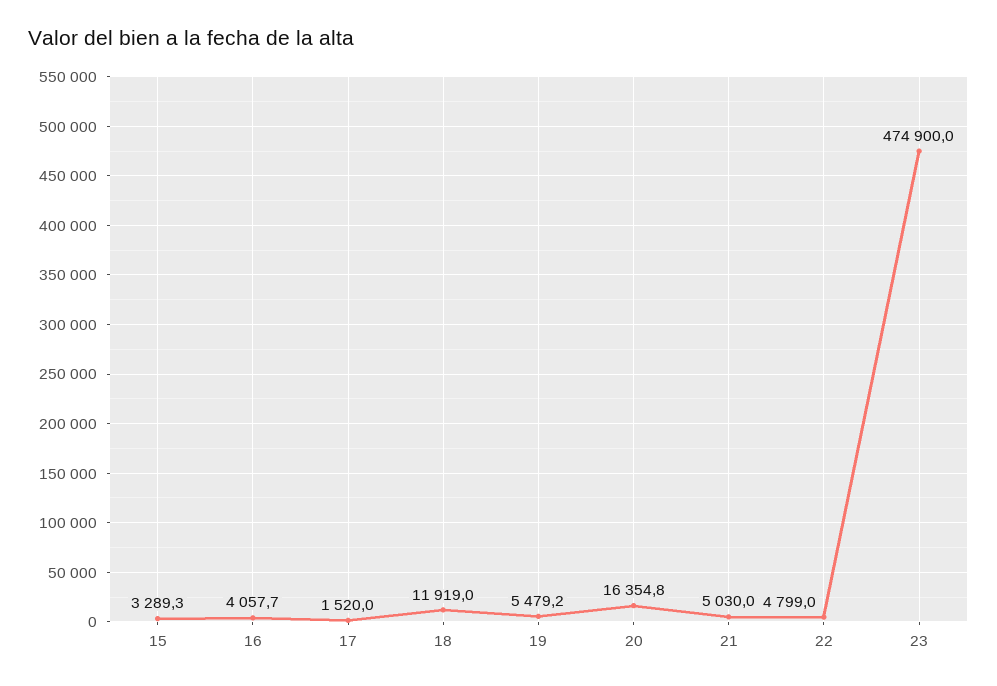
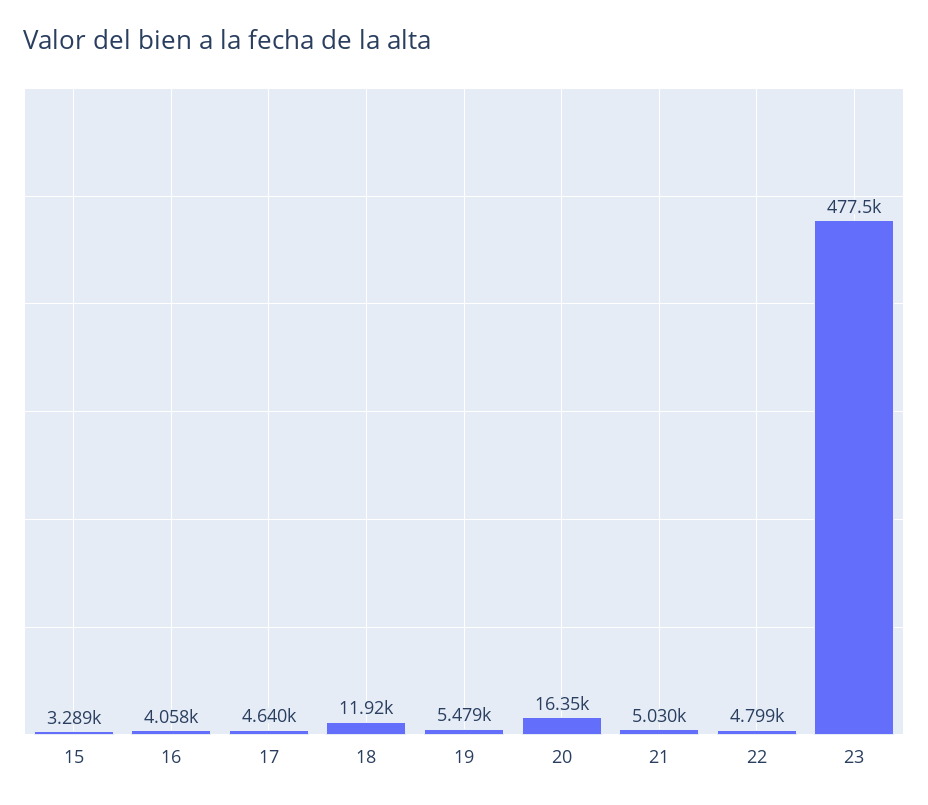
17: 1520 -> 4640
23: 474900 -> 477500

